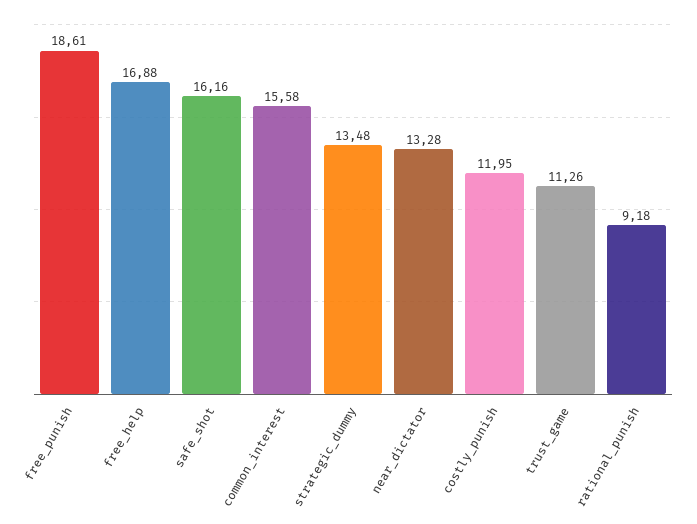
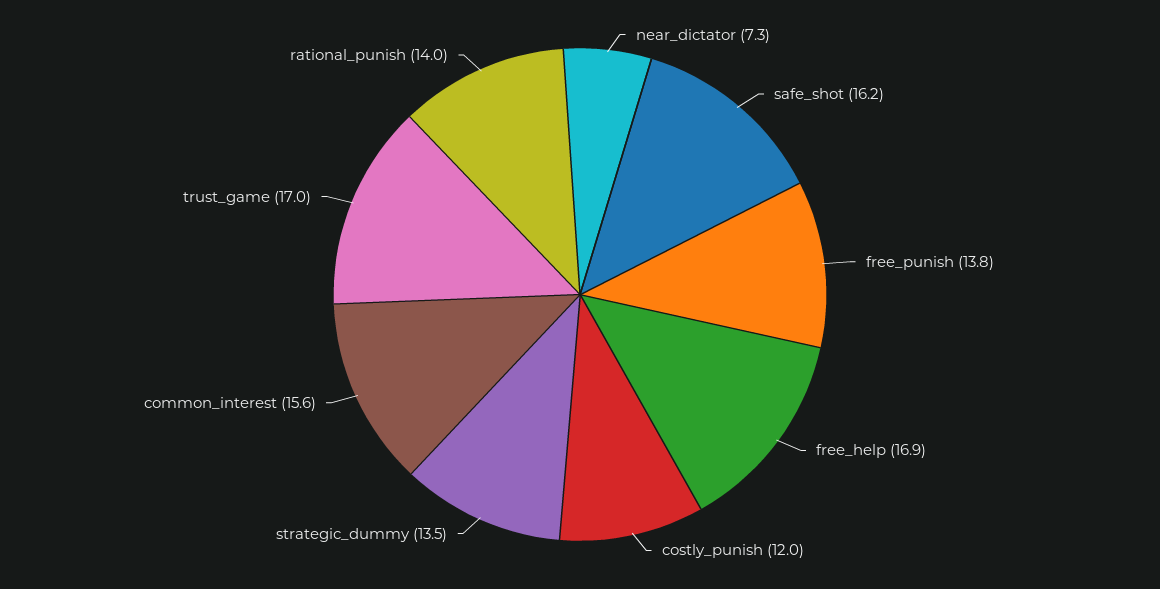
free_punish: 18.61 -> 13.8
near_dictator: 13.28 -> 7.3
trust_game: 11.26 -> 17
rational_punish: 9.18 -> 14

